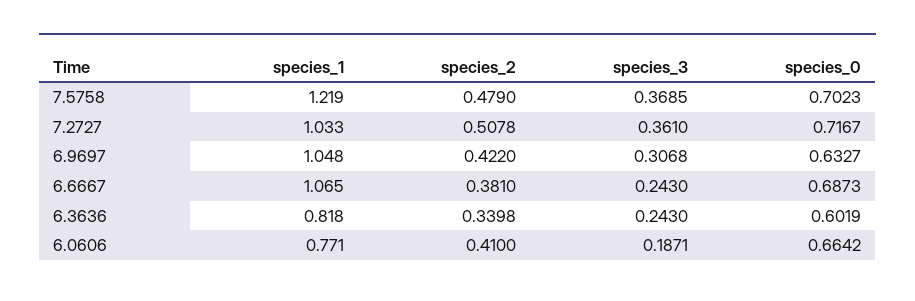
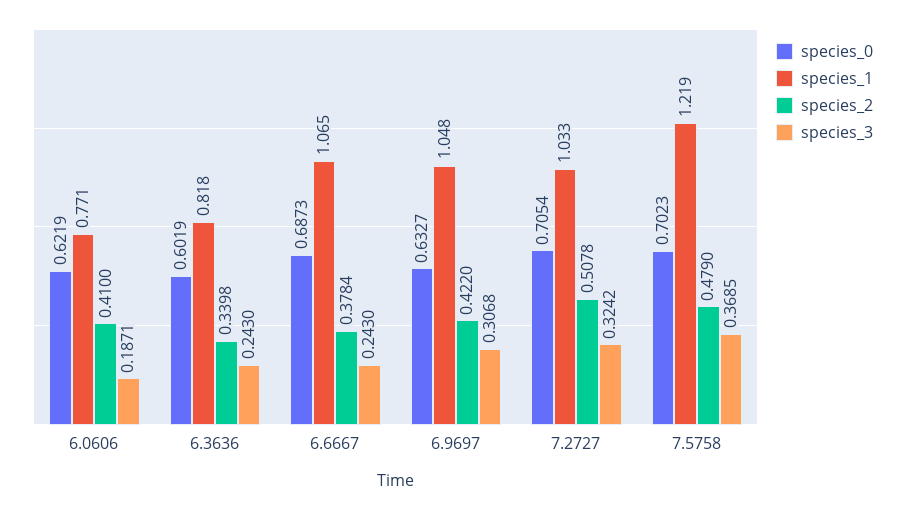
species_3, 7.2727: 0.361 -> 0.3242
species_0, 7.2727: 0.7167 -> 0.7054
species_2, 6.6667: 0.381 -> 0.3784
species_0, 6.0606: 0.6642 -> 0.6219

